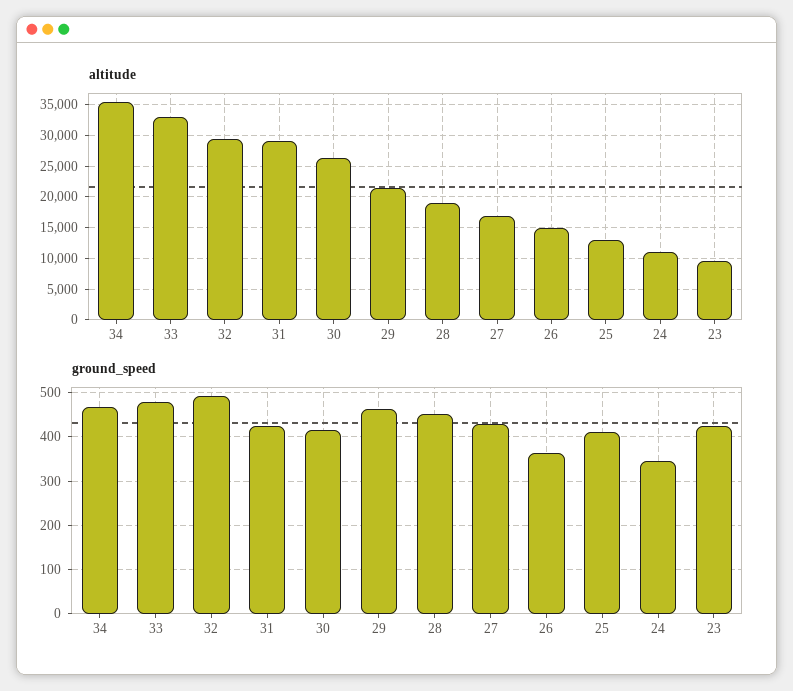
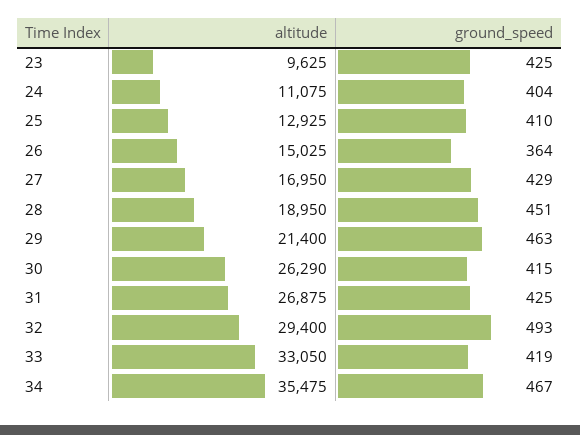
altitude, 31: 29000 -> 26875
ground_speed, 33: 480 -> 419
ground_speed, 24: 340 -> 404

